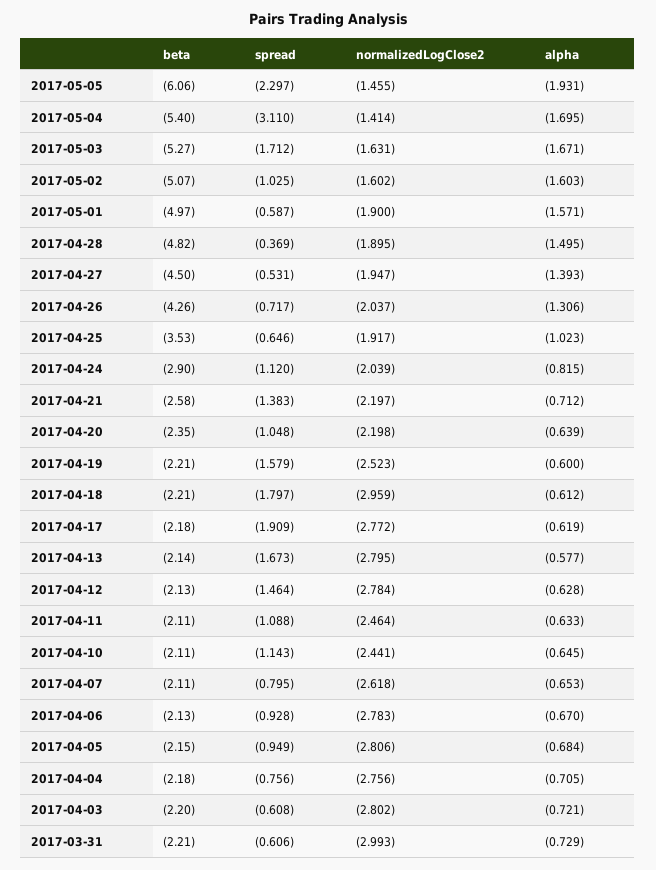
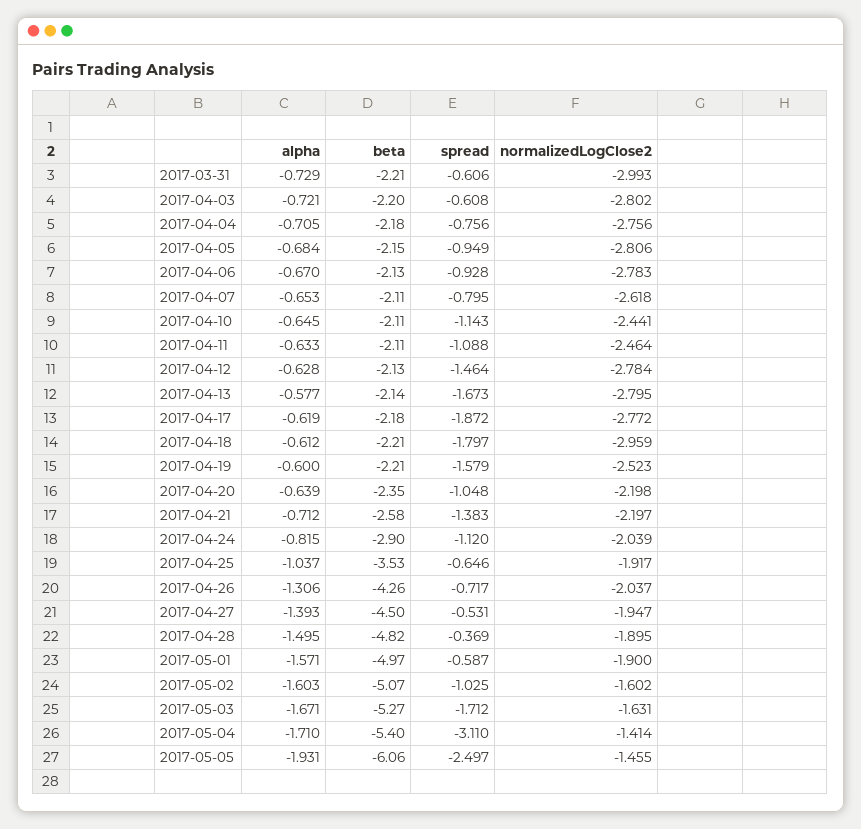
spread, 2017-05-05: -2.297 -> -2.497
alpha, 2017-05-04: -1.695 -> -1.71
alpha, 2017-04-25: -1.023 -> -1.037
spread, 2017-04-17: -1.909 -> -1.872

